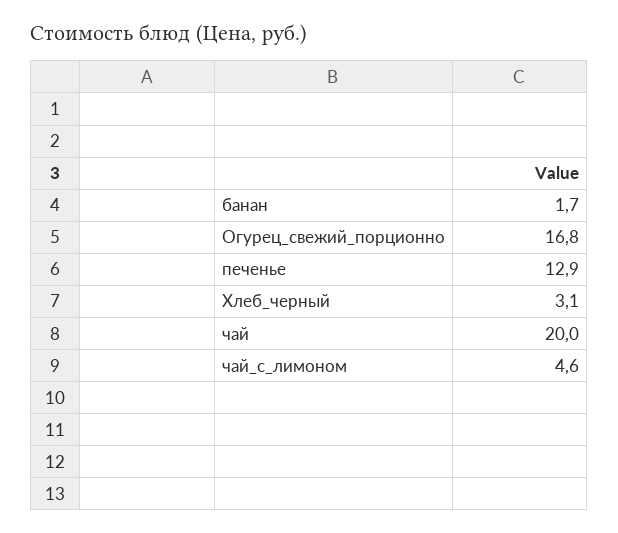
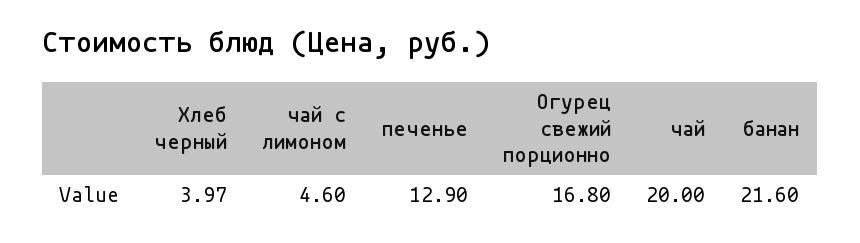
банан: 1.7 -> 21.6
Хлеб_черный: 3.1 -> 3.97

